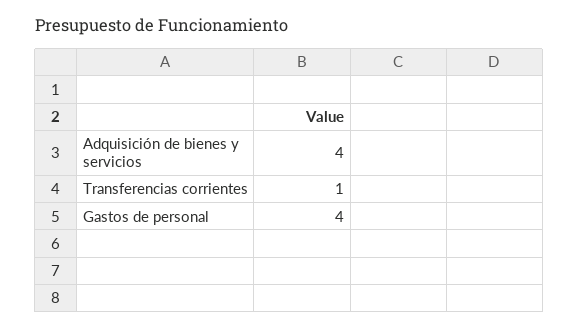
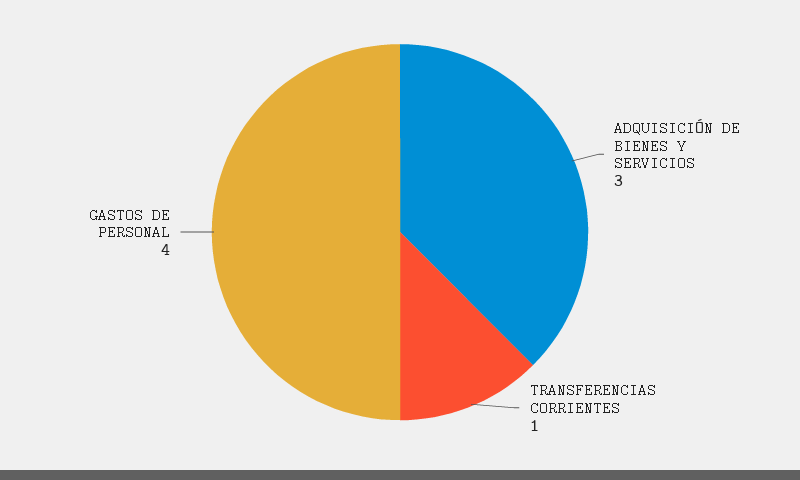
Adquisición de bienes y servicios: 4 -> 3

